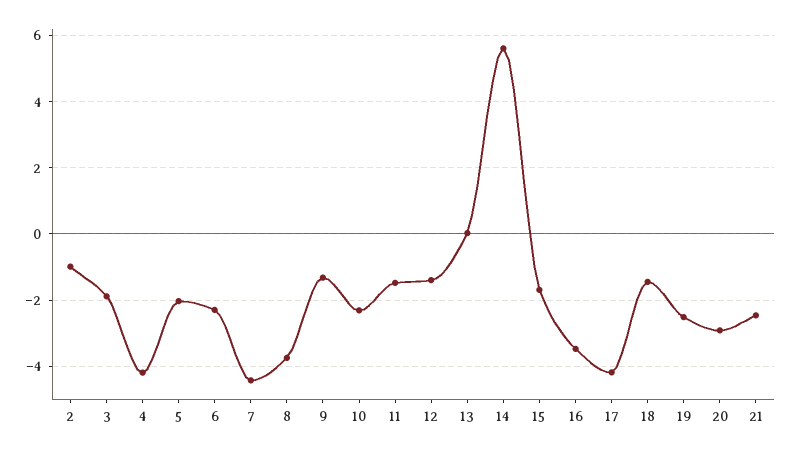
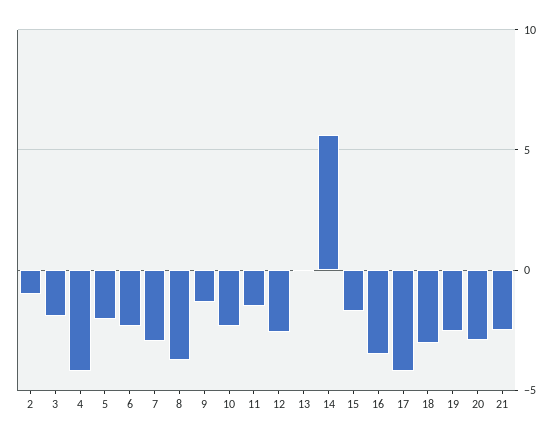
7: -4.4 -> -3
12: -1.4 -> -2.5
18: -1.4 -> -3

